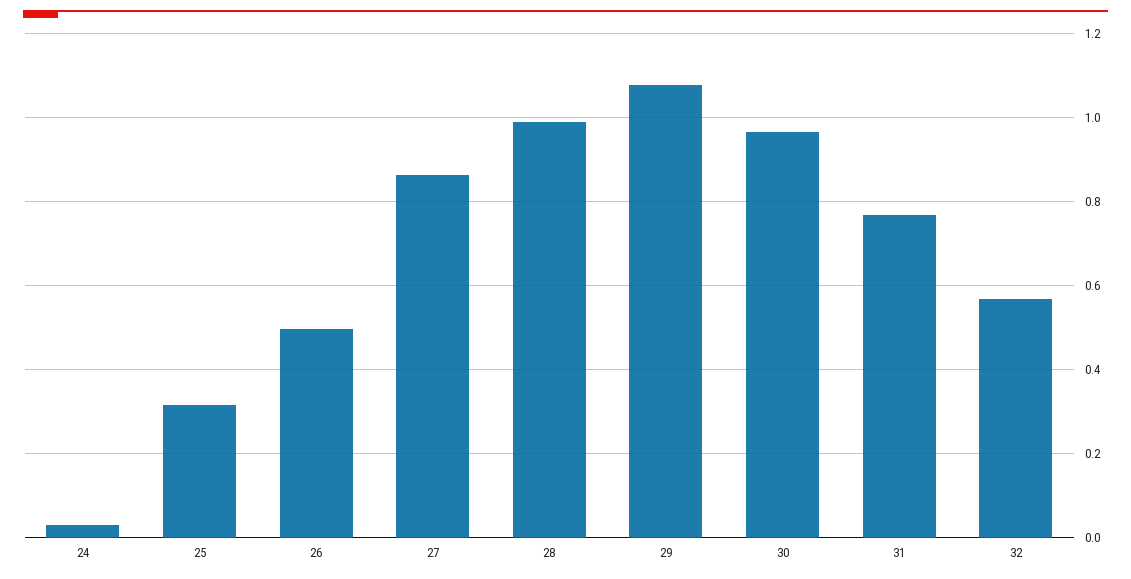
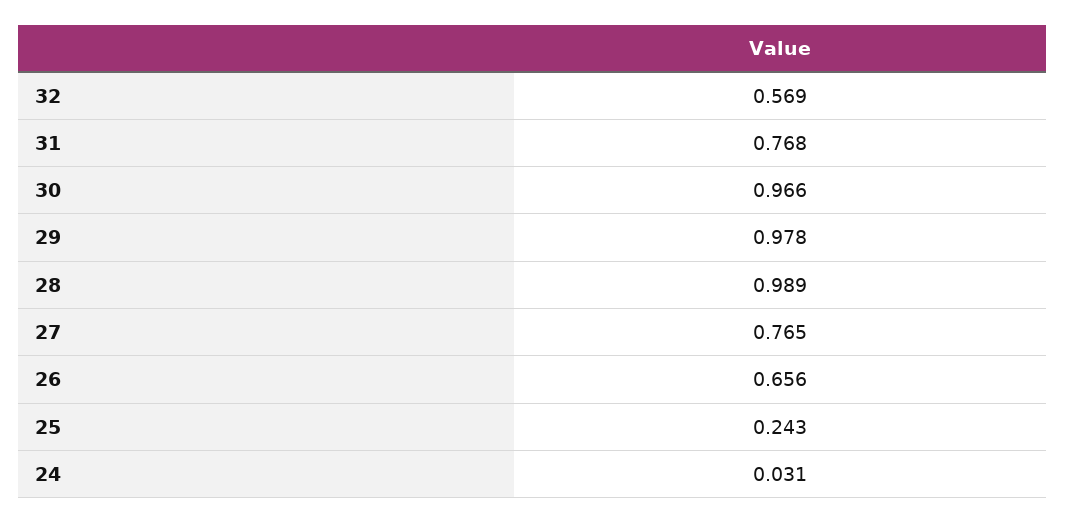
25: 0.32 -> 0.243
26: 0.5 -> 0.656
27: 0.86 -> 0.765
29: 1.08 -> 0.978

